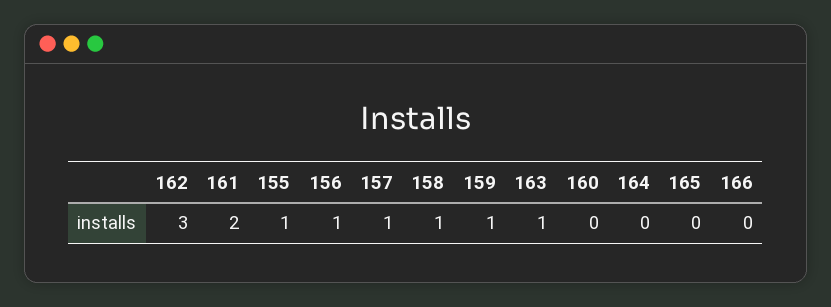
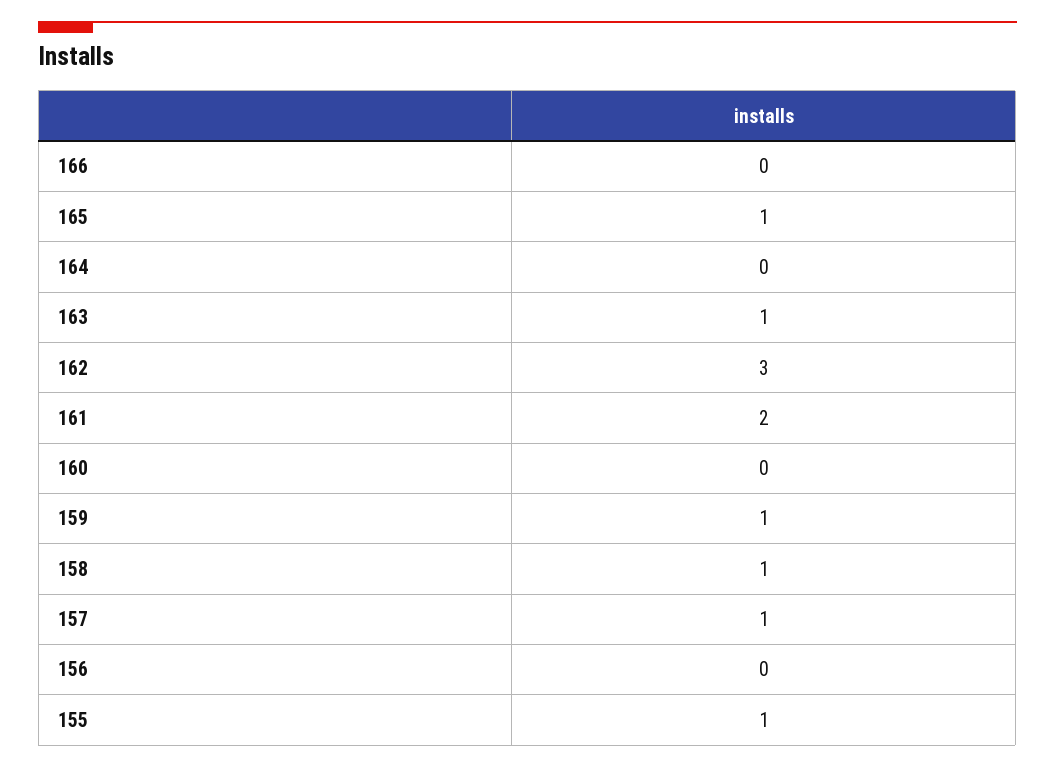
156: 1 -> 0
165: 0 -> 1

